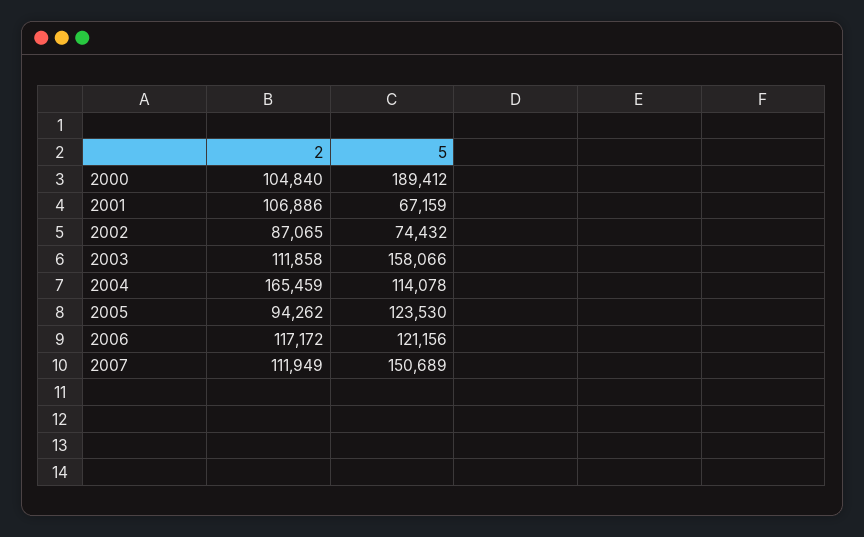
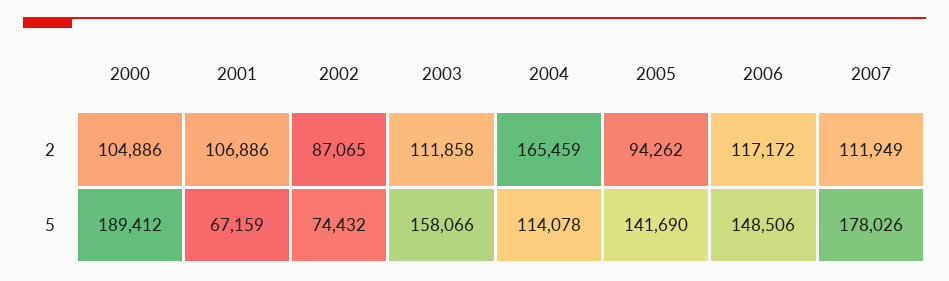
2, 2000: 104840 -> 104886
5, 2005: 123530 -> 141690
5, 2006: 121156 -> 148506
5, 2007: 150689 -> 178026

